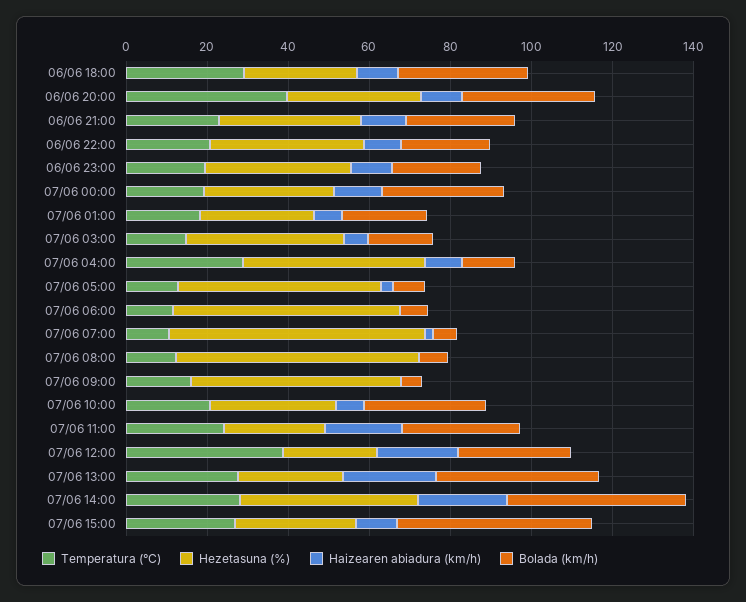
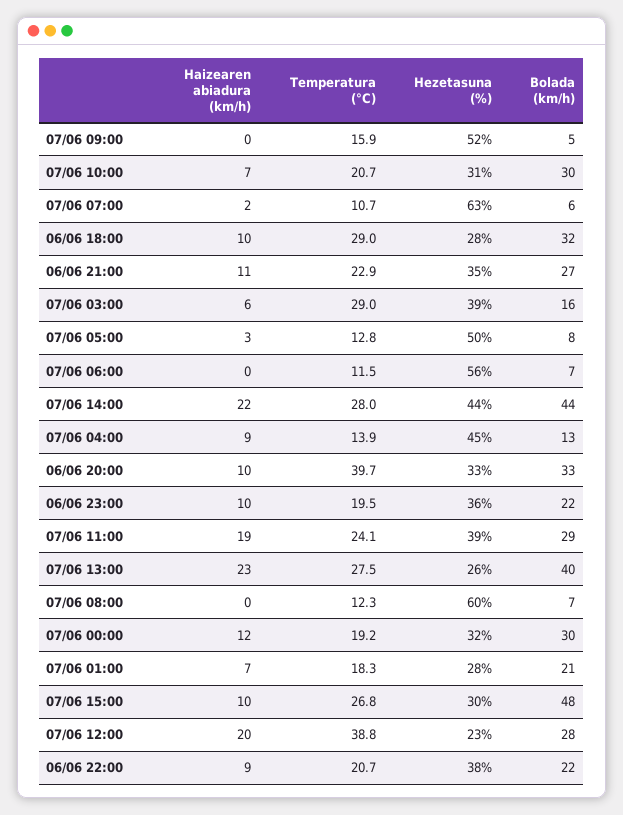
Temperatura (°C), 07/06 03:00: 15 -> 29
Temperatura (°C), 07/06 04:00: 30 -> 13.9
Hezetasuna (%), 07/06 11:00: 25 -> 39

